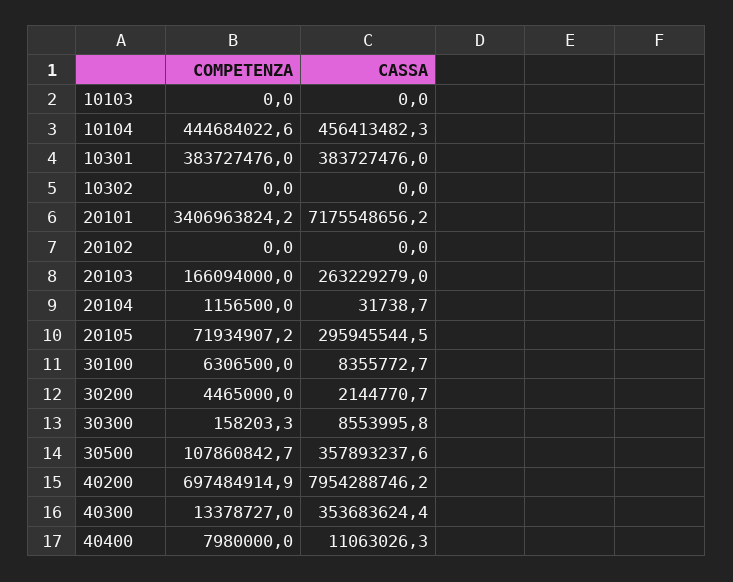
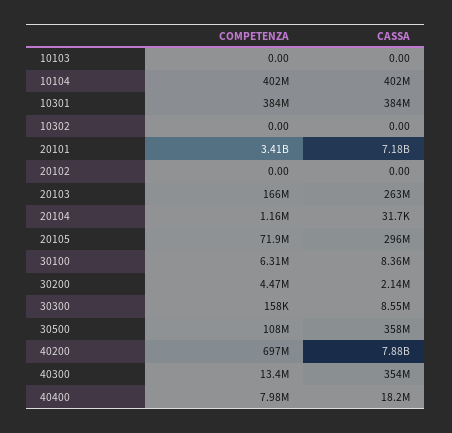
COMPETENZA, 10104: 444684022.6 -> 402000000
CASSA, 10104: 456413482.3 -> 402000000
CASSA, 40200: 7954288746.2 -> 7880000000
CASSA, 40400: 11063026.3 -> 18200000

